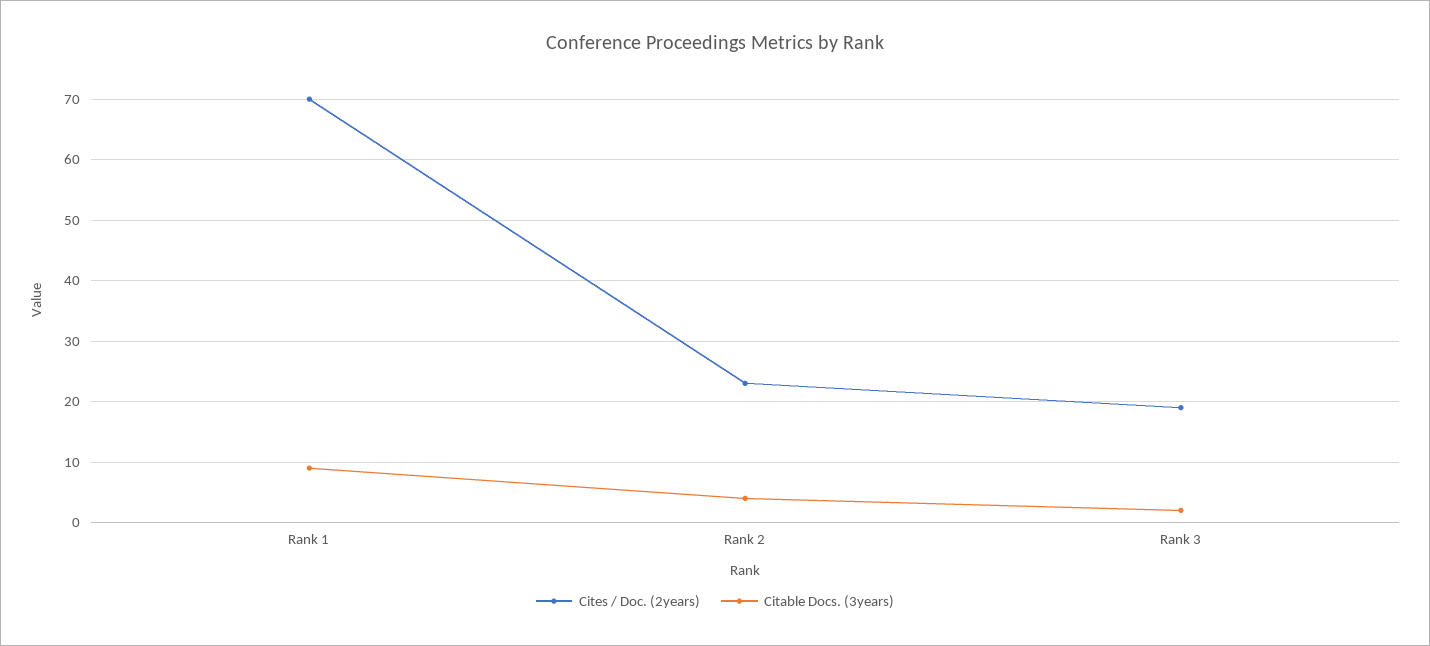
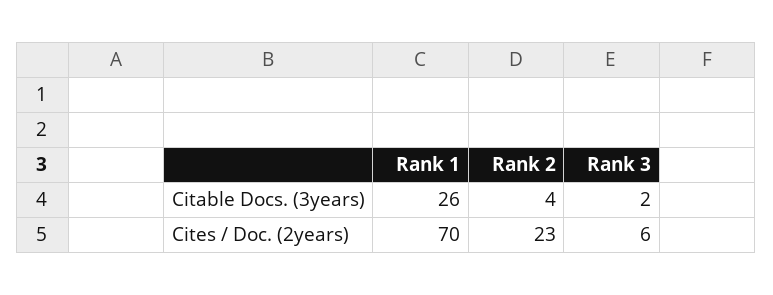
Citable Docs. (3years), Rank 1: 9 -> 26
Cites / Doc. (2years), Rank 3: 19 -> 6

